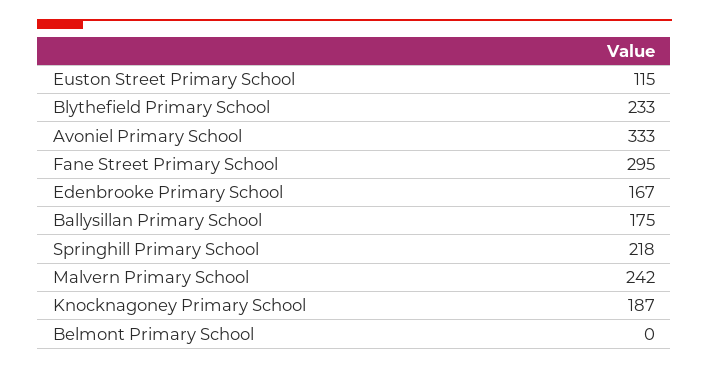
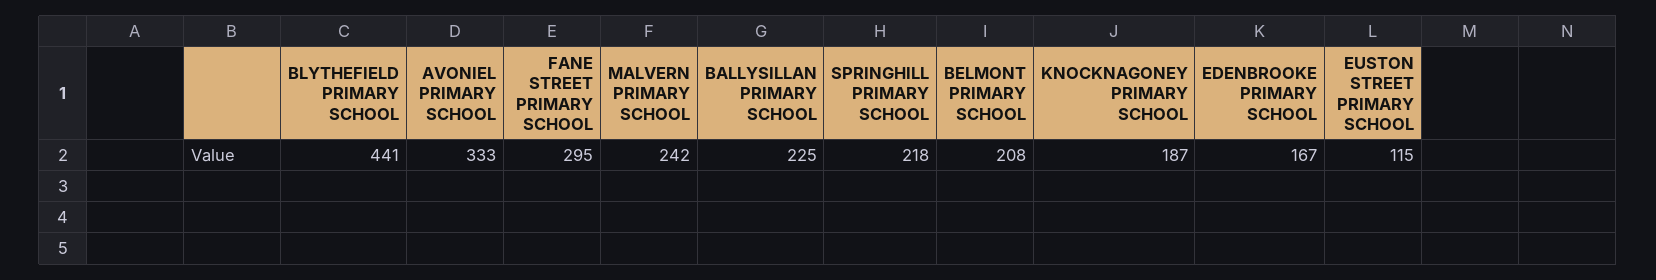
Blythefield Primary School: 233 -> 441
Ballysillan Primary School: 175 -> 225
Belmont Primary School: 0 -> 208

